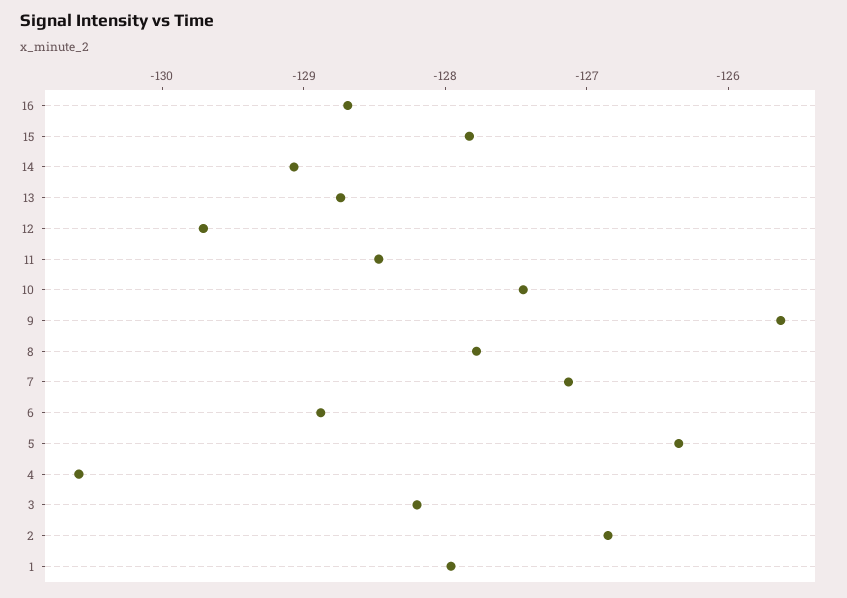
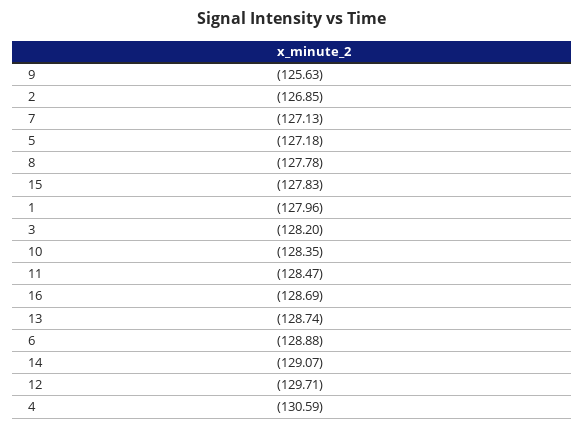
10: -127.4 -> -128.35
5: -126.4 -> -127.18

